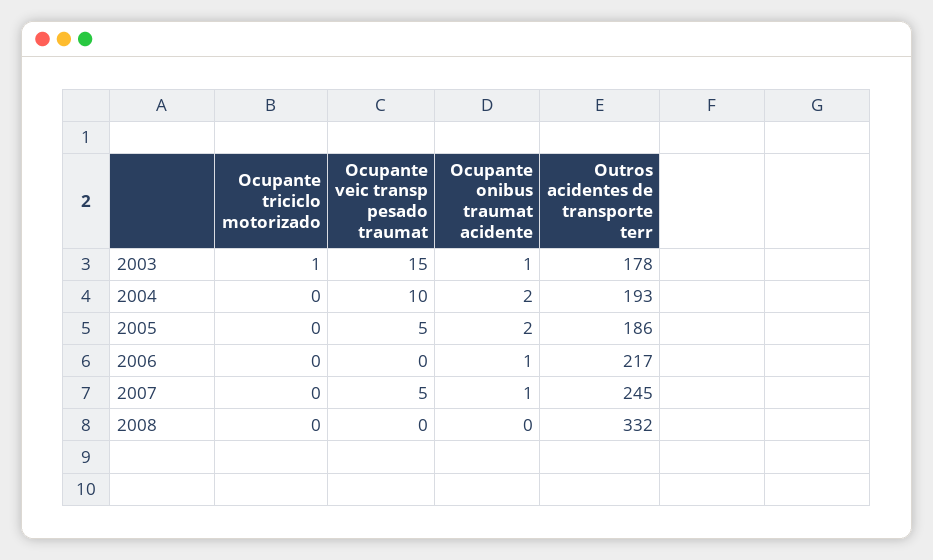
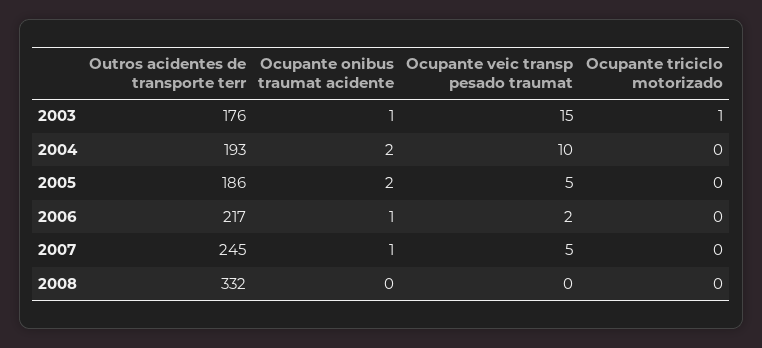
Outros acidentes de transporte terr, 2003: 178 -> 176
Ocupante veic transp pesado traumat, 2006: 0 -> 2

